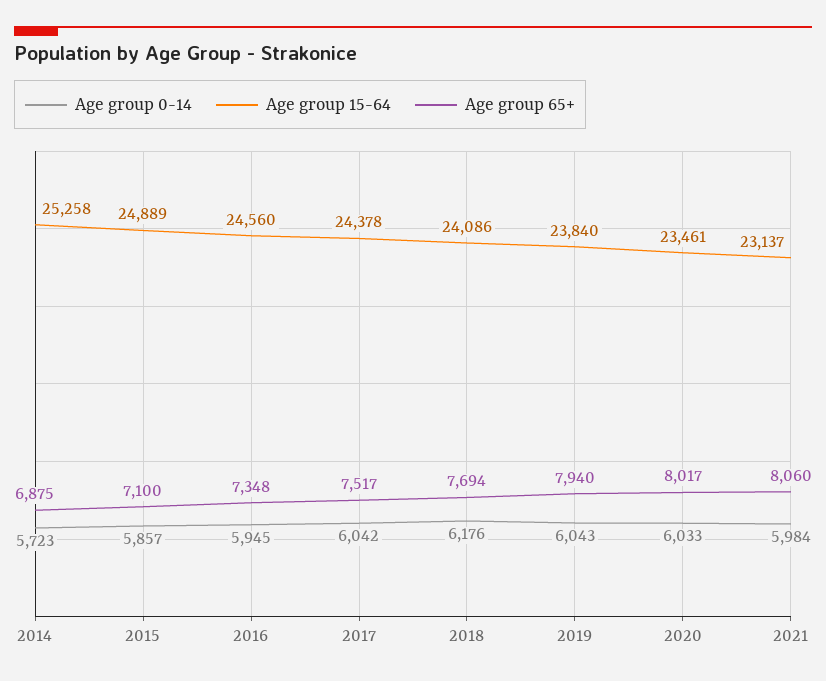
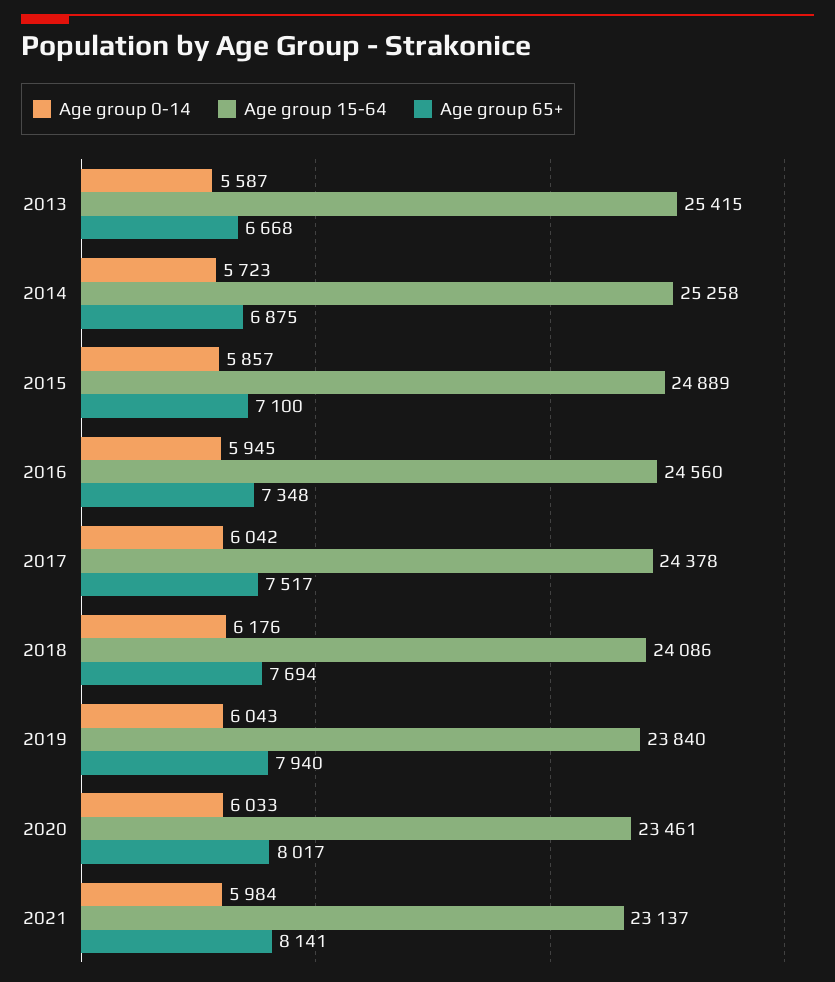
Age group 65+, 2021: 8060 -> 8141
Age group 0-14, 2013: none -> 5587
Age group 15-64, 2013: none -> 25415
Age group 65+, 2013: none -> 6668

